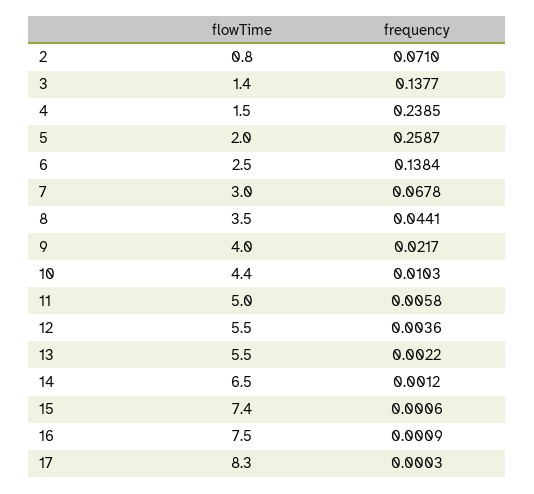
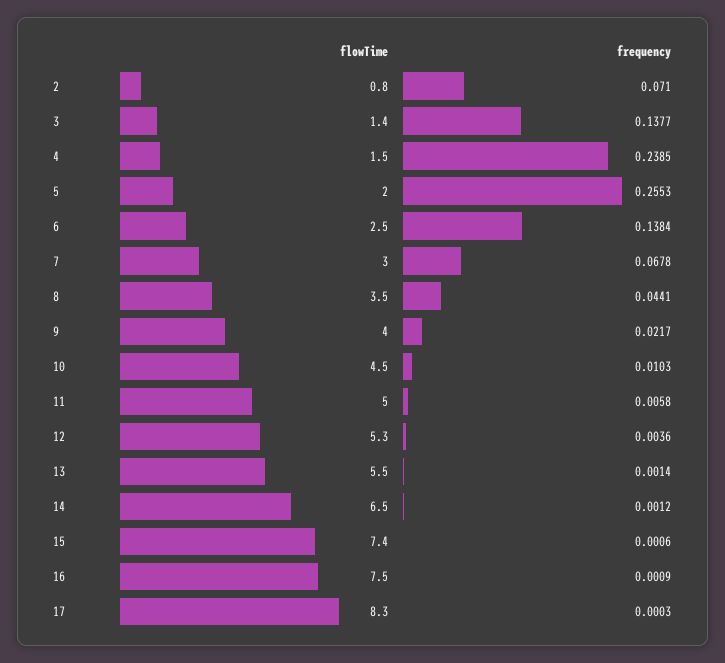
frequency, 5: 0.2587 -> 0.2553
flowTime, 10: 4.4 -> 4.5
flowTime, 12: 5.5 -> 5.3
frequency, 13: 0.0022 -> 0.0014

